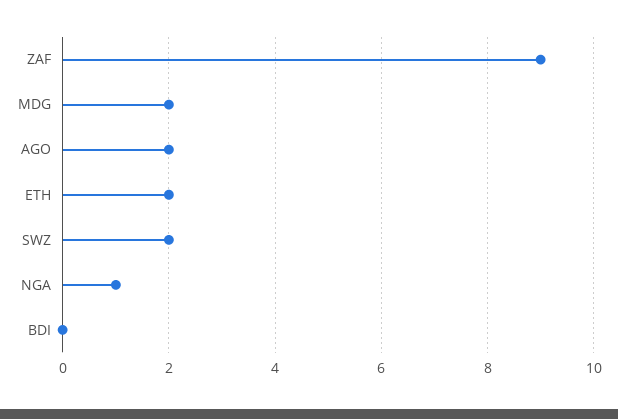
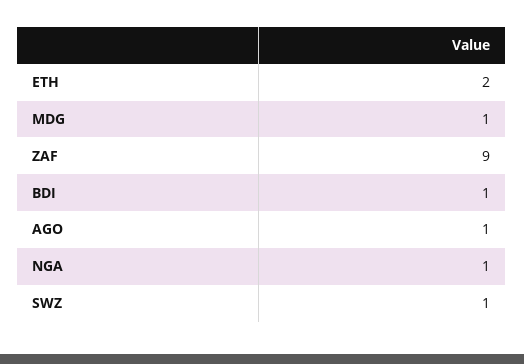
MDG: 2 -> 1
AGO: 2 -> 1
SWZ: 2 -> 1
BDI: 0 -> 1

